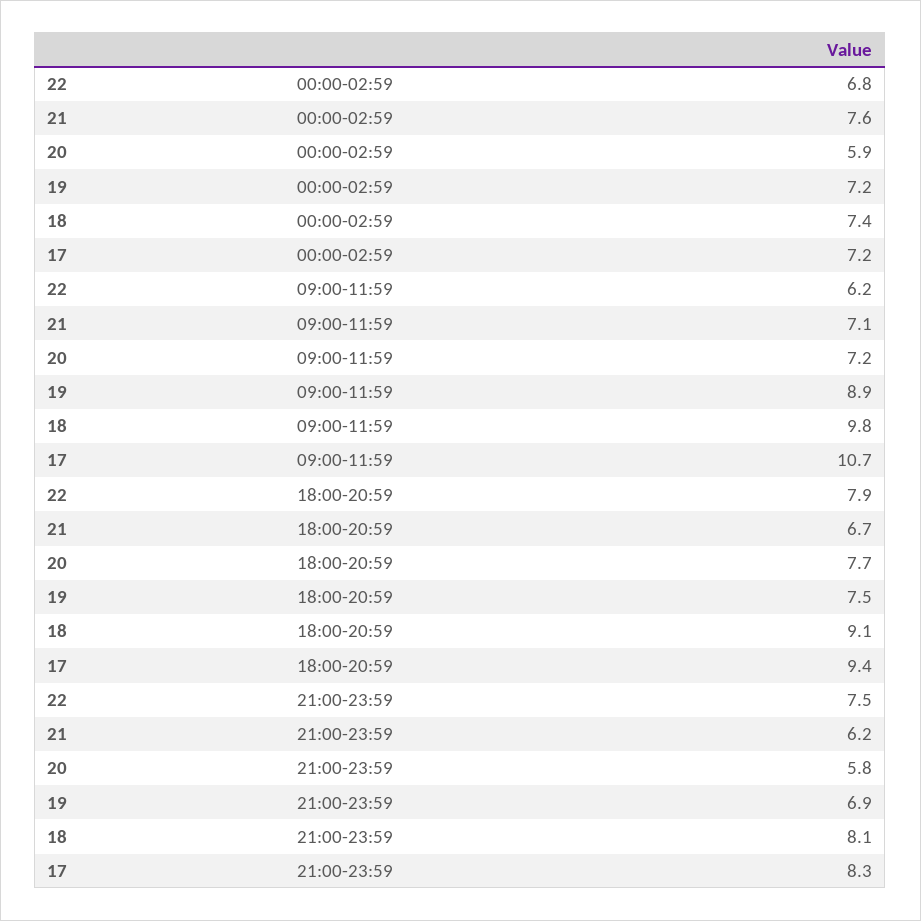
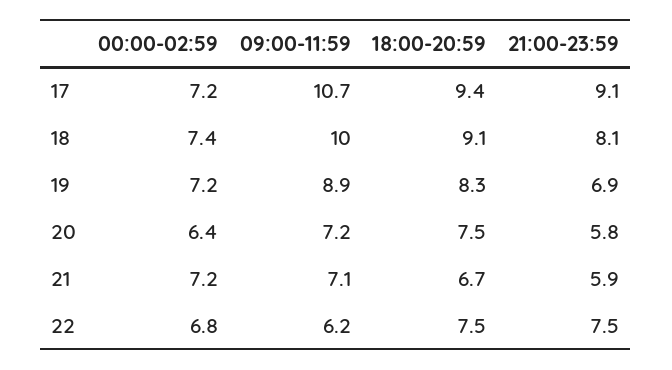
21, 00:00-02:59: 7.6 -> 7.2
20, 00:00-02:59: 5.9 -> 6.4
18, 09:00-11:59: 9.8 -> 10
22, 18:00-20:59: 7.9 -> 7.5
20, 18:00-20:59: 7.7 -> 7.5
19, 18:00-20:59: 7.5 -> 8.3
21, 21:00-23:59: 6.2 -> 5.9
17, 21:00-23:59: 8.3 -> 9.1

